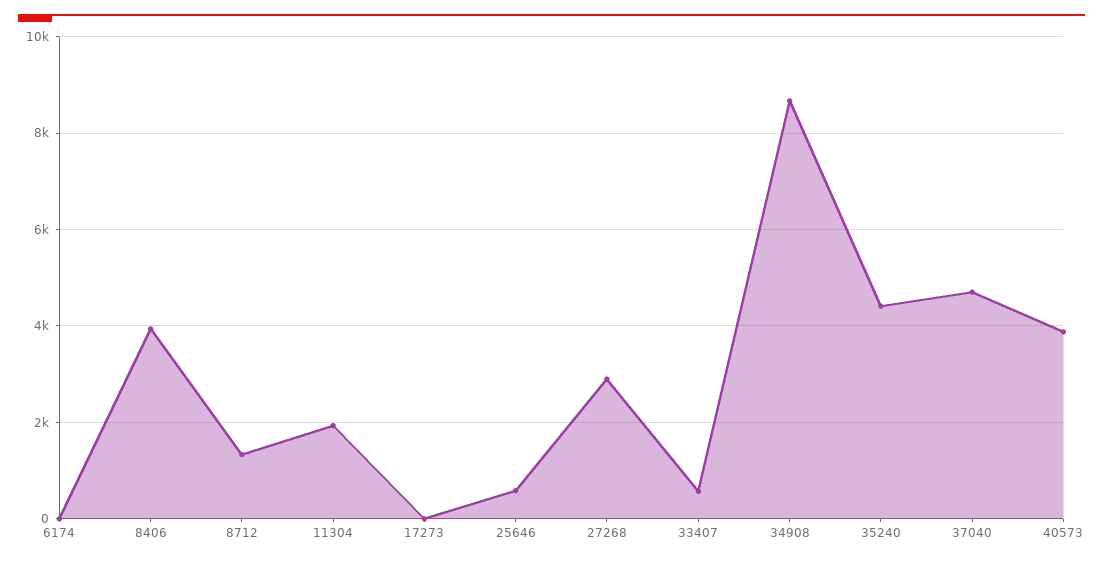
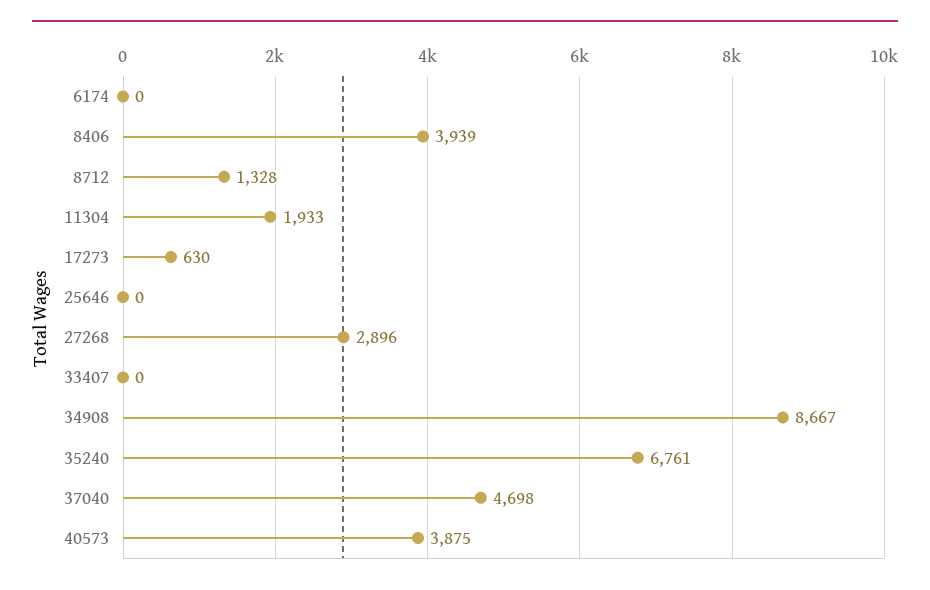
17273: 0 -> 630
25646: 600 -> 0
33407: 600 -> 0
35240: 4400 -> 6761

